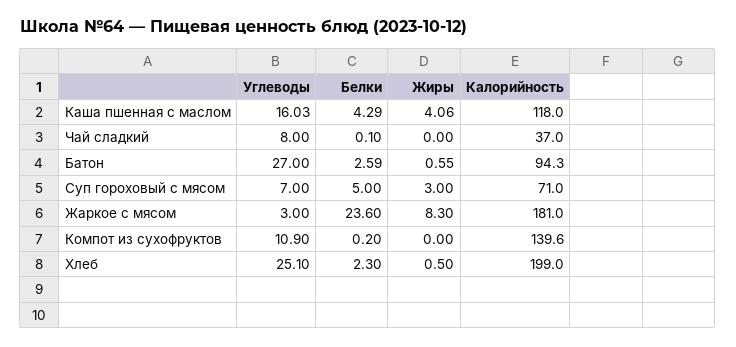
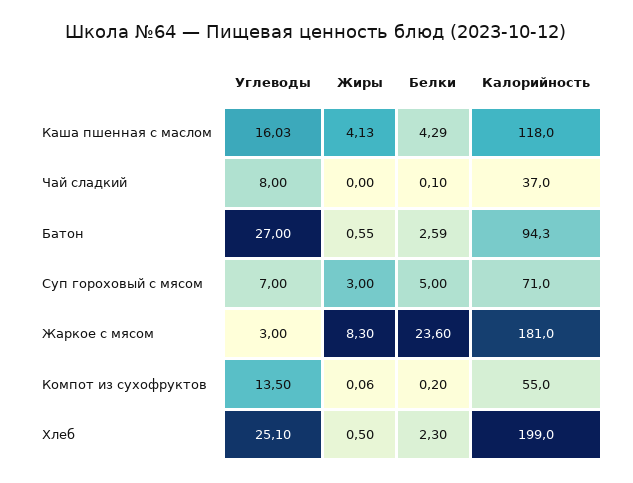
Жиры, Каша пшенная с маслом: 4.06 -> 4.13
Углеводы, Компот из сухофруктов: 10.9 -> 13.5
Жиры, Компот из сухофруктов: 0 -> 0.06
Калорийность, Компот из сухофруктов: 139.6 -> 55

